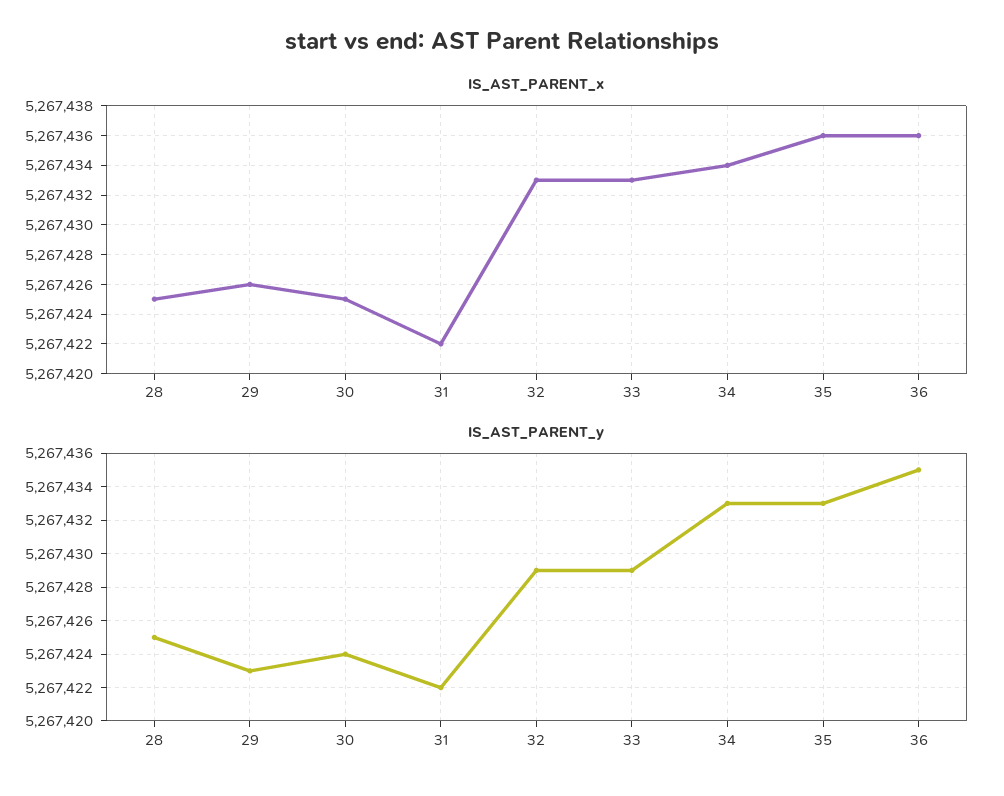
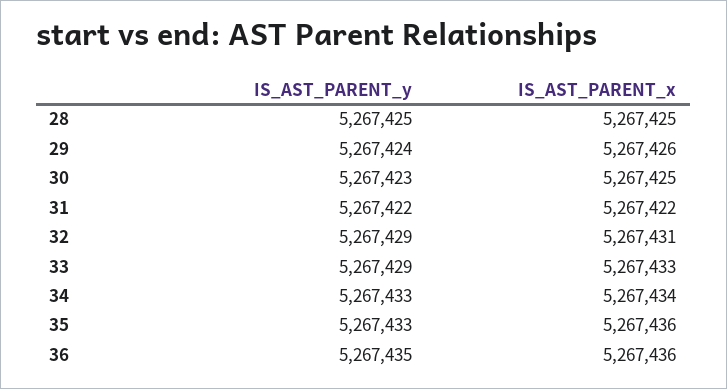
IS_AST_PARENT_x, 32: 5267433 -> 5267431
IS_AST_PARENT_y, 29: 5267423 -> 5267424
IS_AST_PARENT_y, 30: 5267424 -> 5267423

